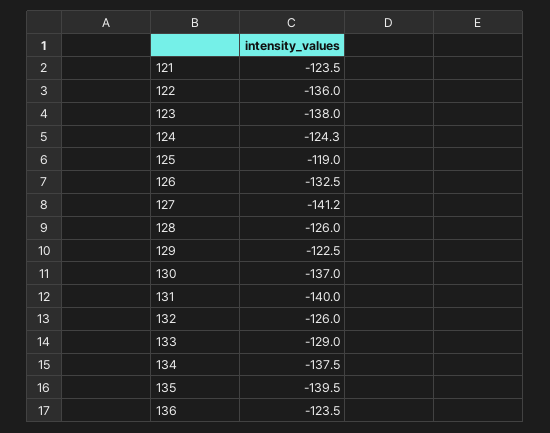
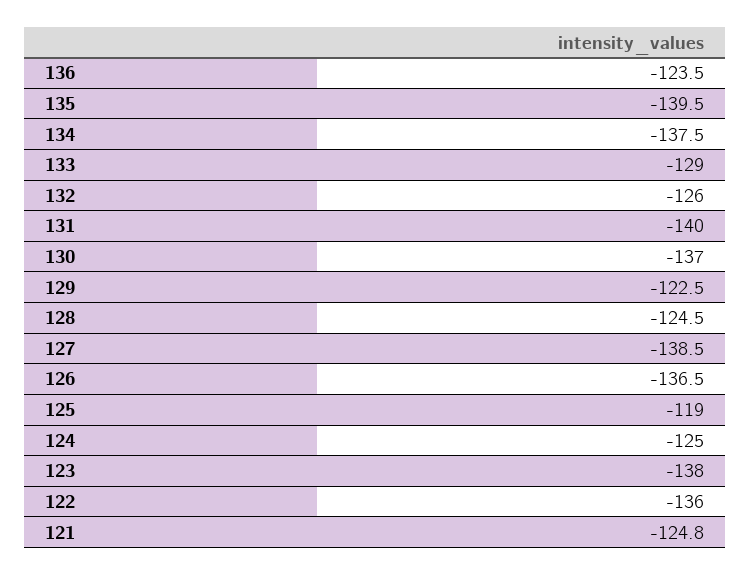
121: -123.5 -> -124.8
124: -124.3 -> -125
126: -132.5 -> -136.5
127: -141.2 -> -138.5
128: -126 -> -124.5

